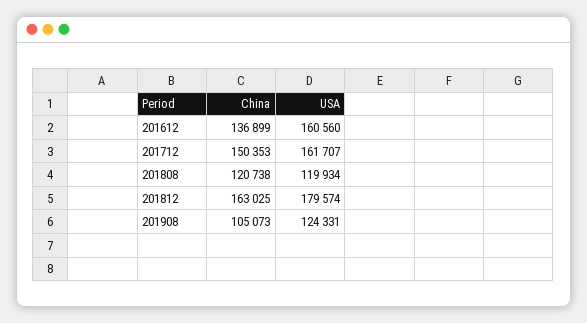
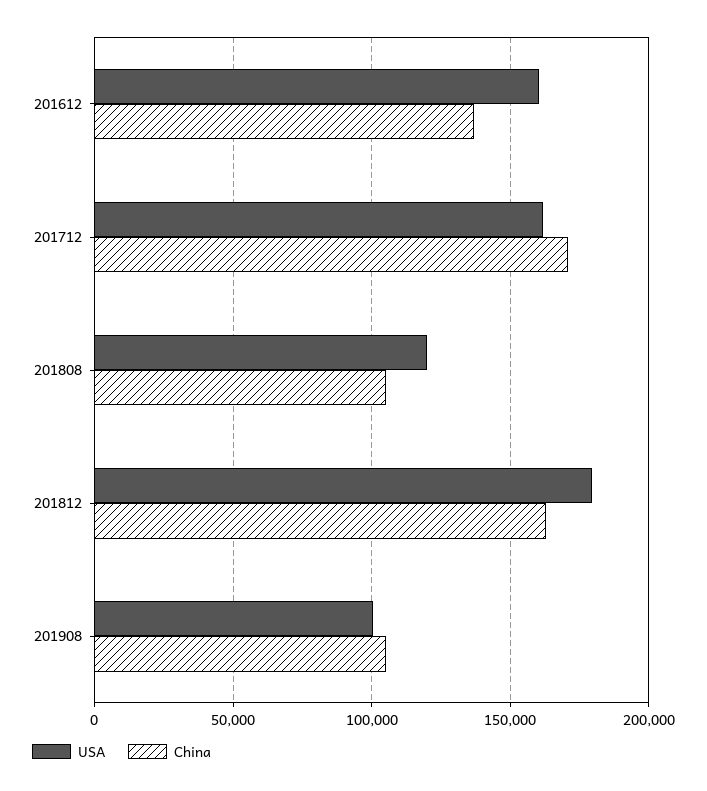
China, 201712: 150353 -> 170000
China, 201808: 120738 -> 105000
USA, 201908: 124331 -> 100000

